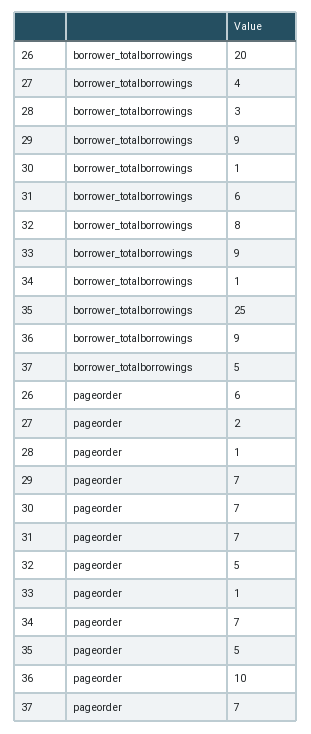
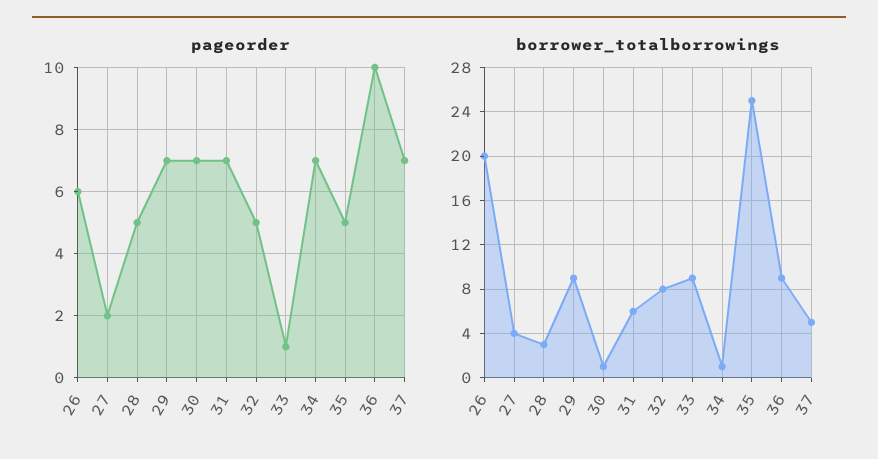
pageorder, 28: 1 -> 5

